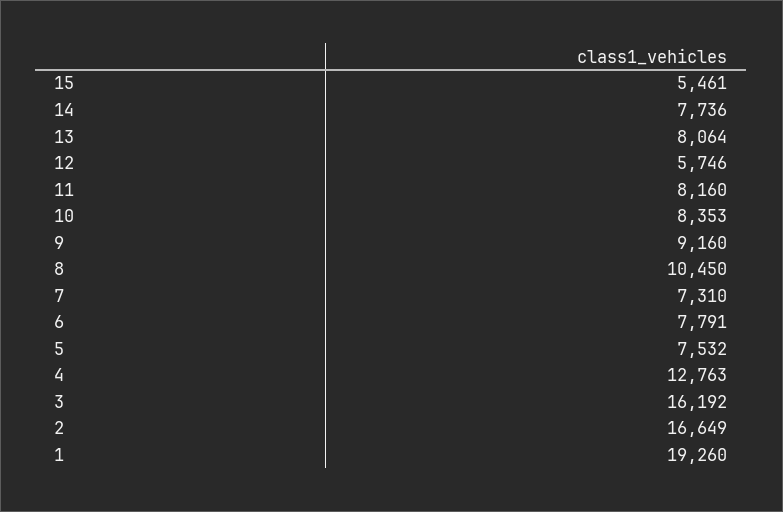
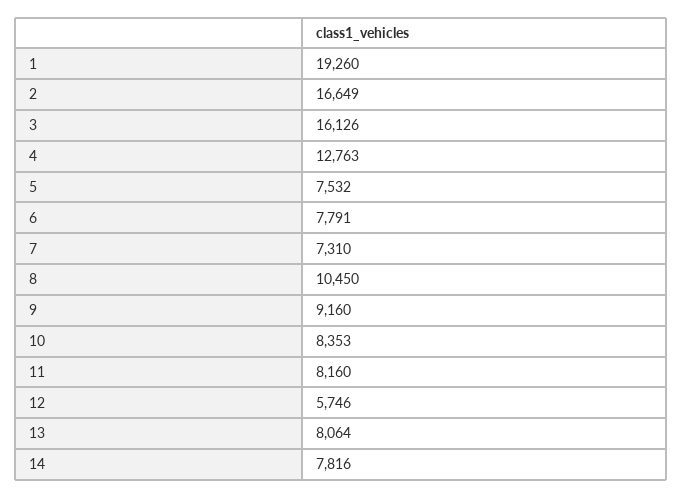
15: 5461 -> none
14: 7736 -> 7816
3: 16192 -> 16126

